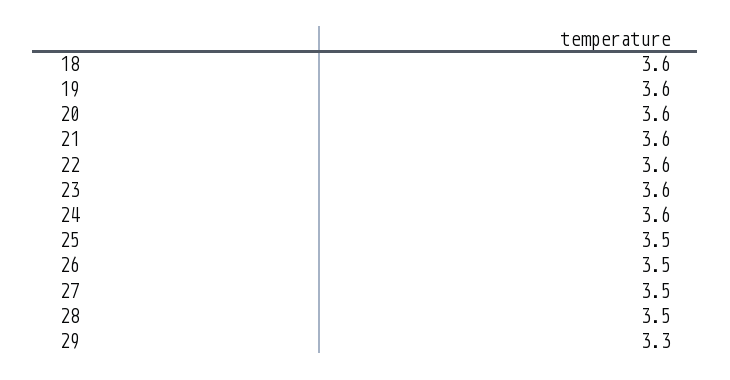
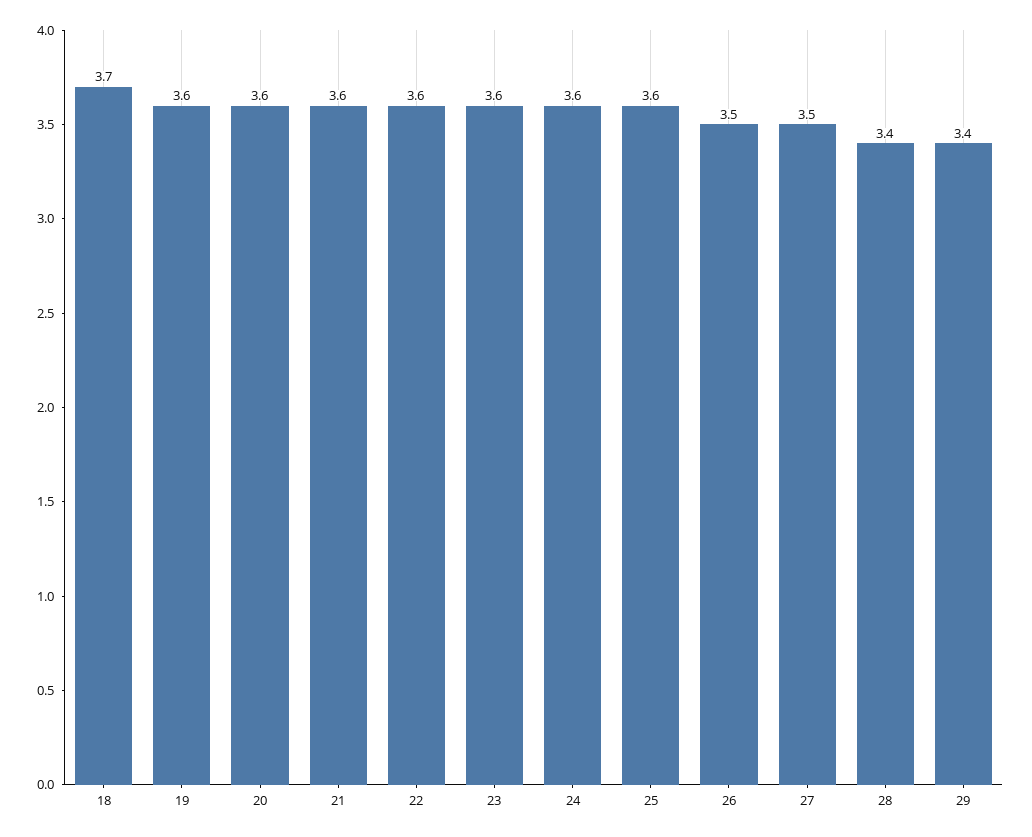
18: 3.6 -> 3.7
25: 3.5 -> 3.6
28: 3.5 -> 3.4
29: 3.3 -> 3.4

